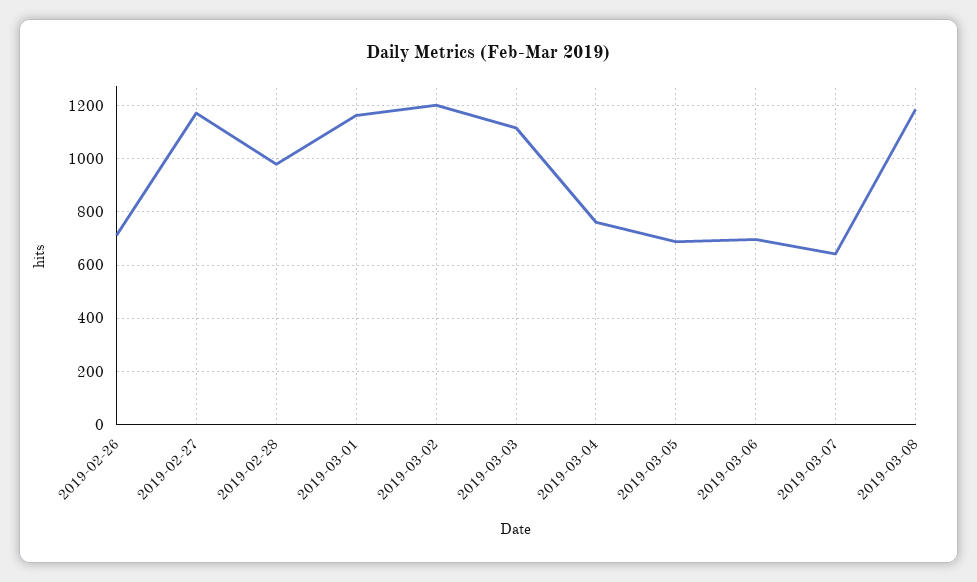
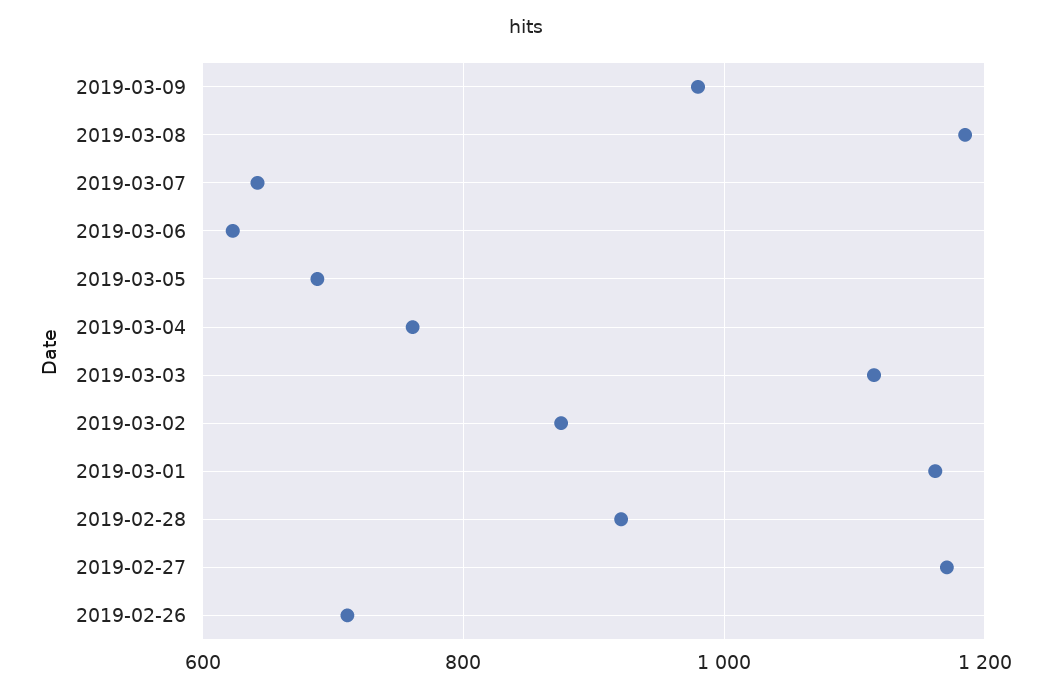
2019-02-28: 975 -> 920
2019-03-02: 1200 -> 880
2019-03-06: 700 -> 620
2019-03-09: none -> 980

